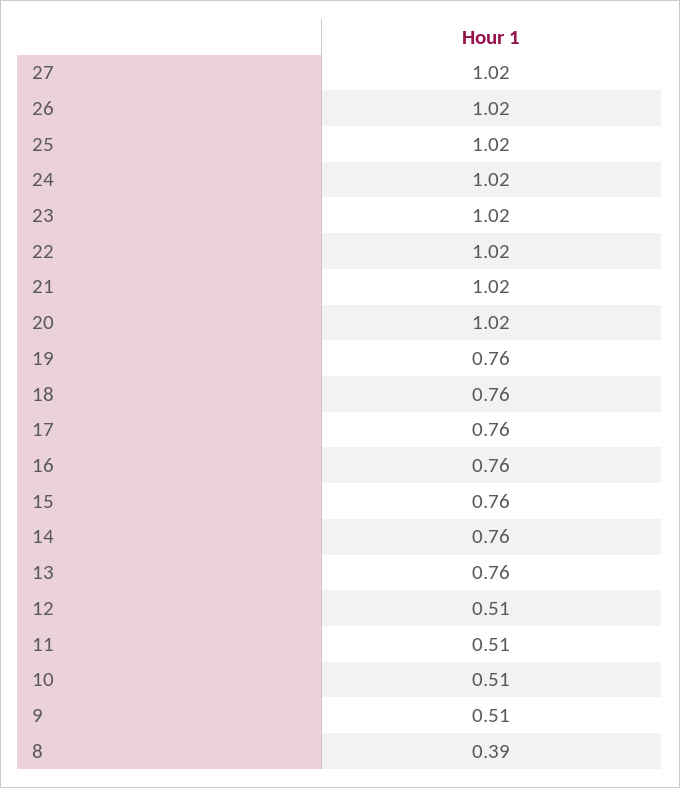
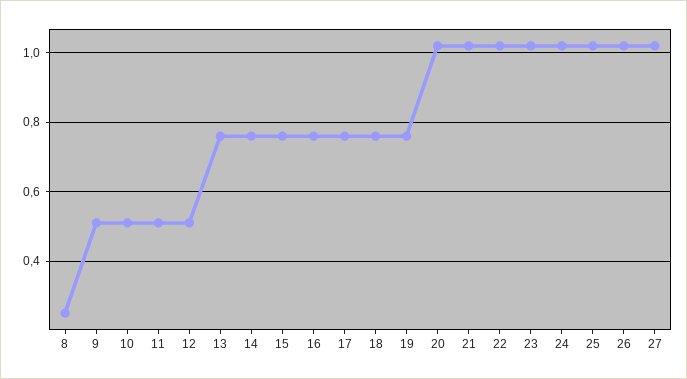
8: 0.39 -> 0.25

